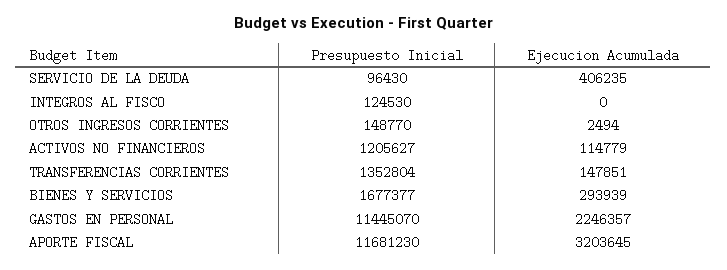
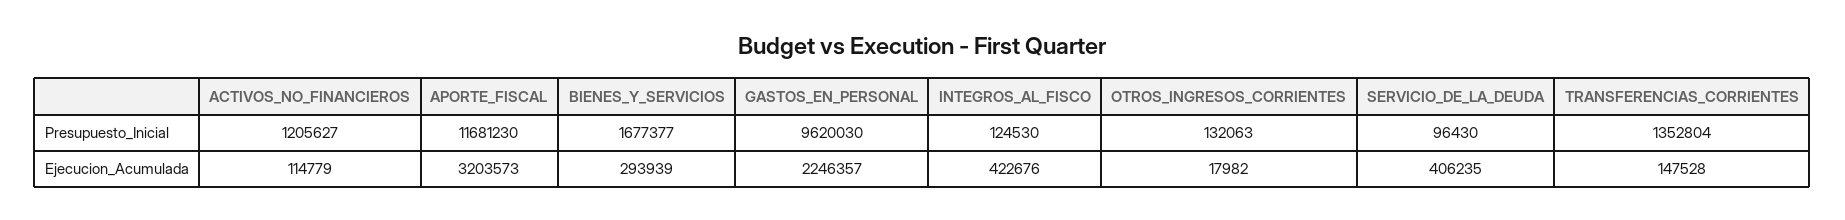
Ejecucion Acumulada, INTEGROS AL FISCO: 0 -> 422676
Presupuesto Inicial, OTROS INGRESOS CORRIENTES: 148770 -> 132063
Ejecucion Acumulada, OTROS INGRESOS CORRIENTES: 2494 -> 17982
Ejecucion Acumulada, TRANSFERENCIAS CORRIENTES: 147851 -> 147528
Presupuesto Inicial, GASTOS EN PERSONAL: 11445070 -> 9620030
Ejecucion Acumulada, APORTE FISCAL: 3203645 -> 3203573

